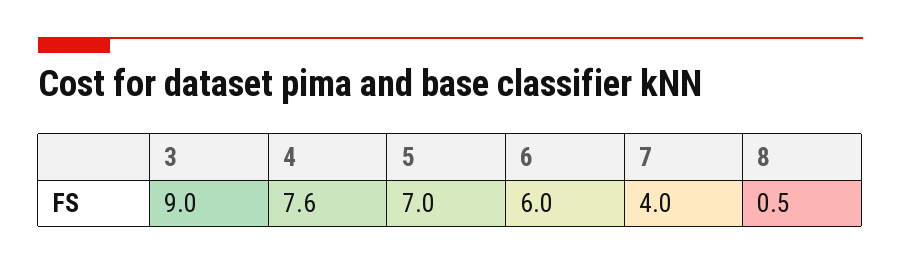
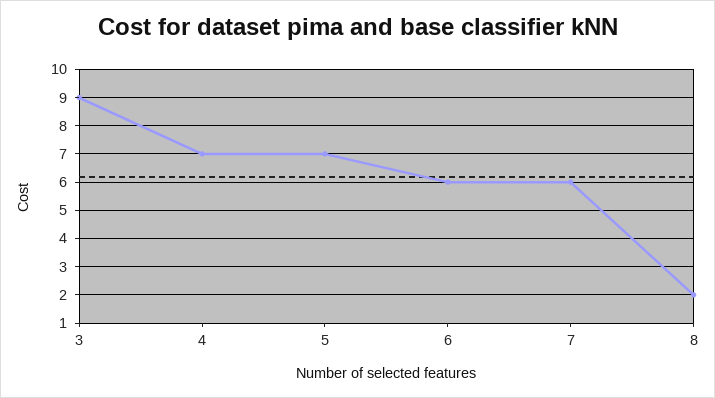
4: 7.6 -> 7
7: 4 -> 6
8: 0.5 -> 2

